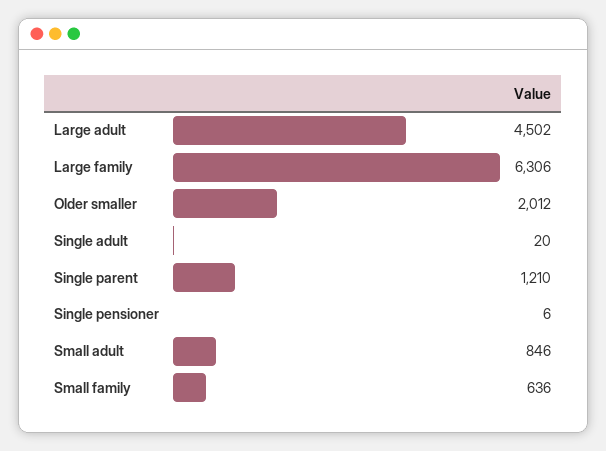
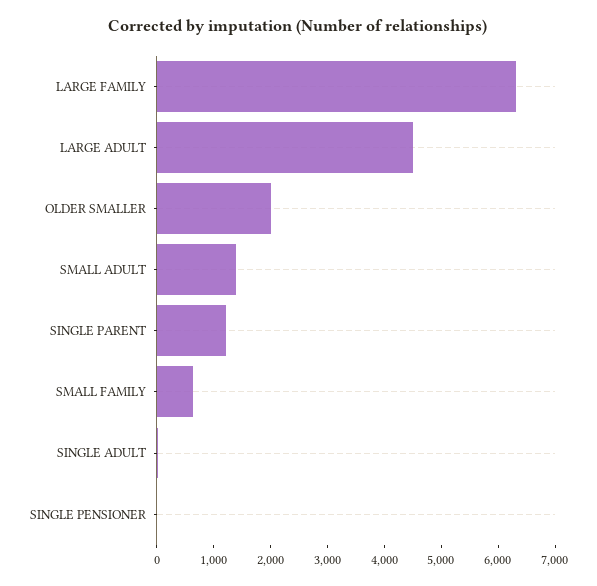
Small adult: 846 -> 1400

